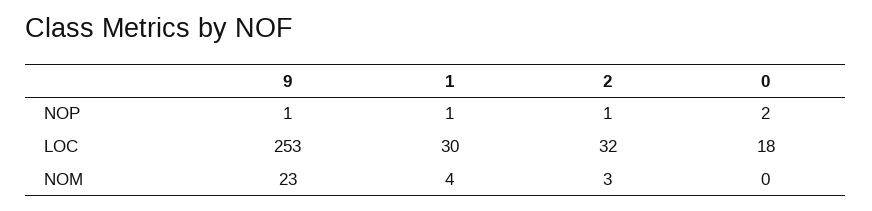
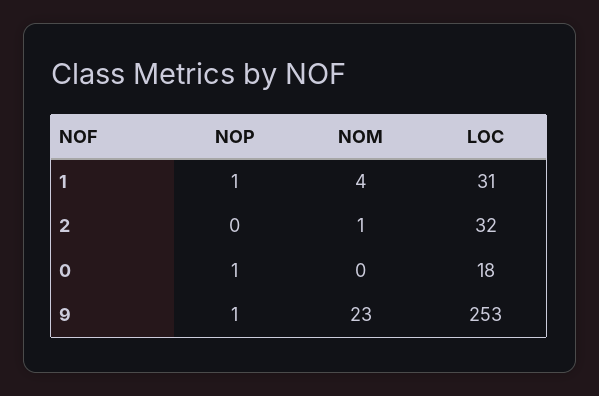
2, NOP: 1 -> 0
0, NOP: 2 -> 1
1, LOC: 30 -> 31
2, NOM: 3 -> 1

